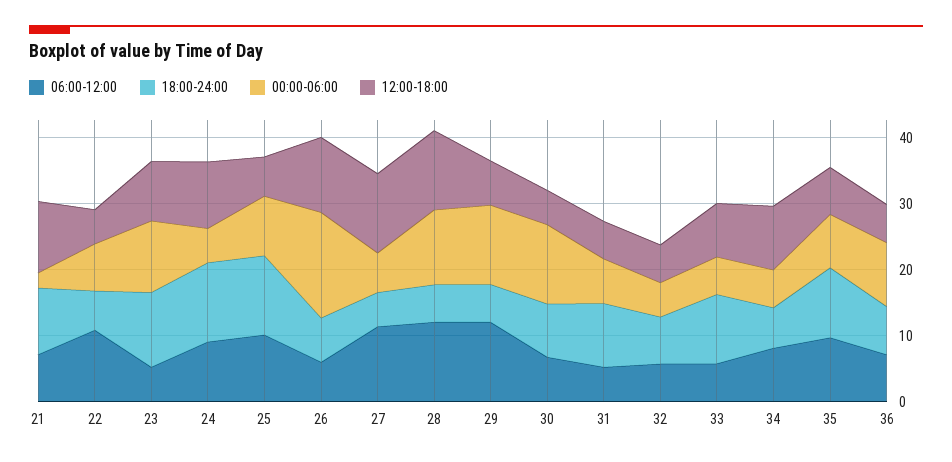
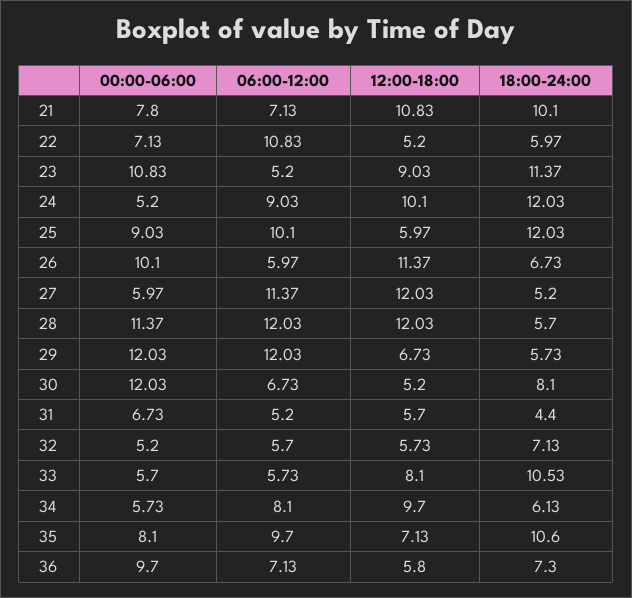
00:00-06:00, 21: 2 -> 7.8
00:00-06:00, 26: 16 -> 10.1
18:00-24:00, 31: 10 -> 4.4

